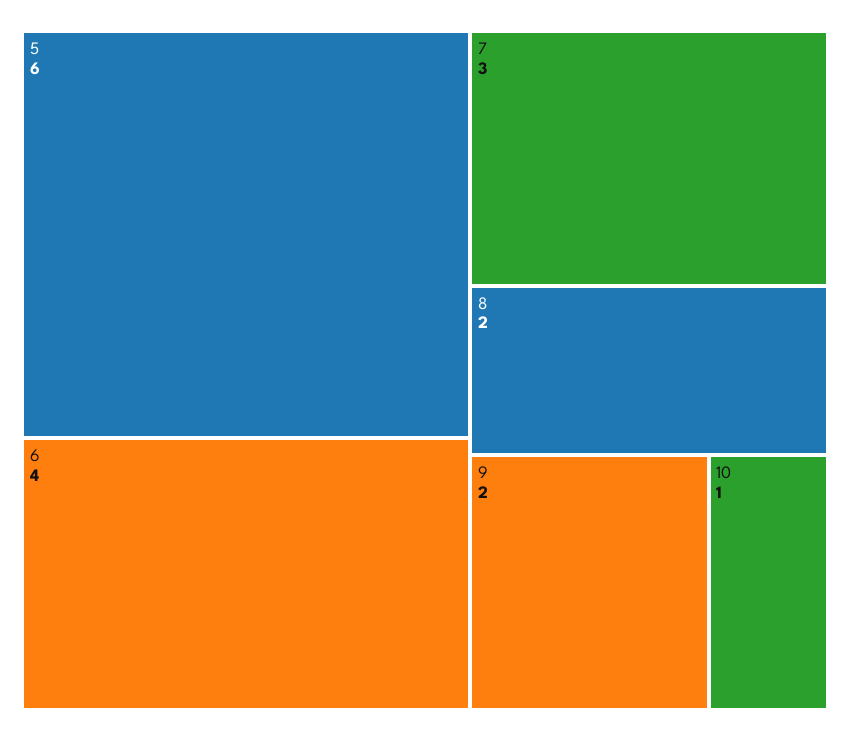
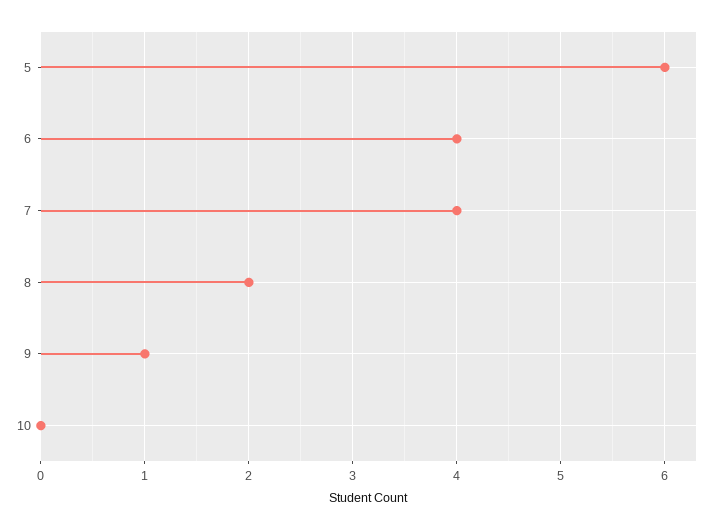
7: 3 -> 4
9: 2 -> 1
10: 1 -> 0

